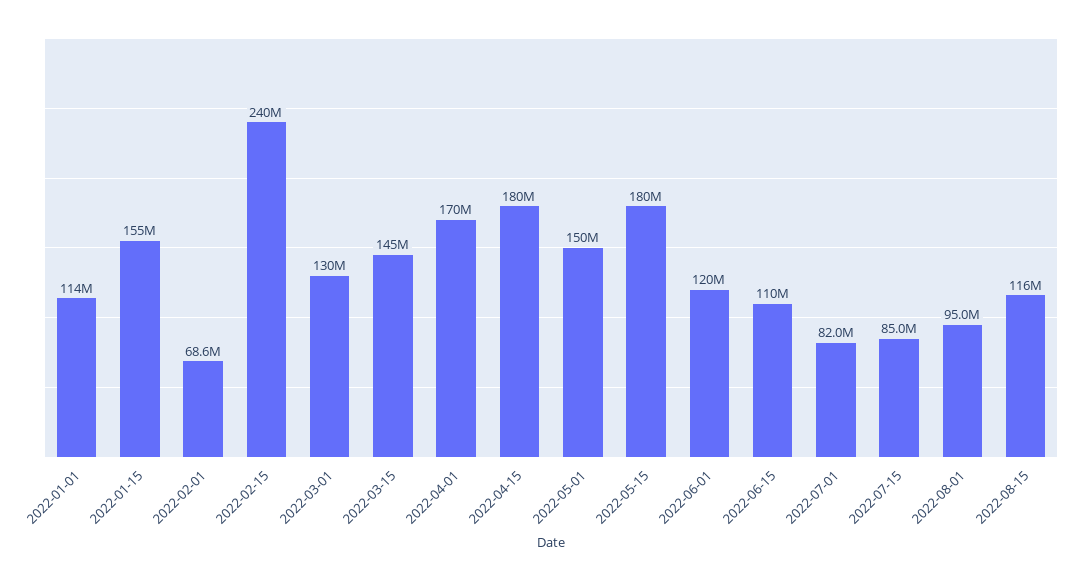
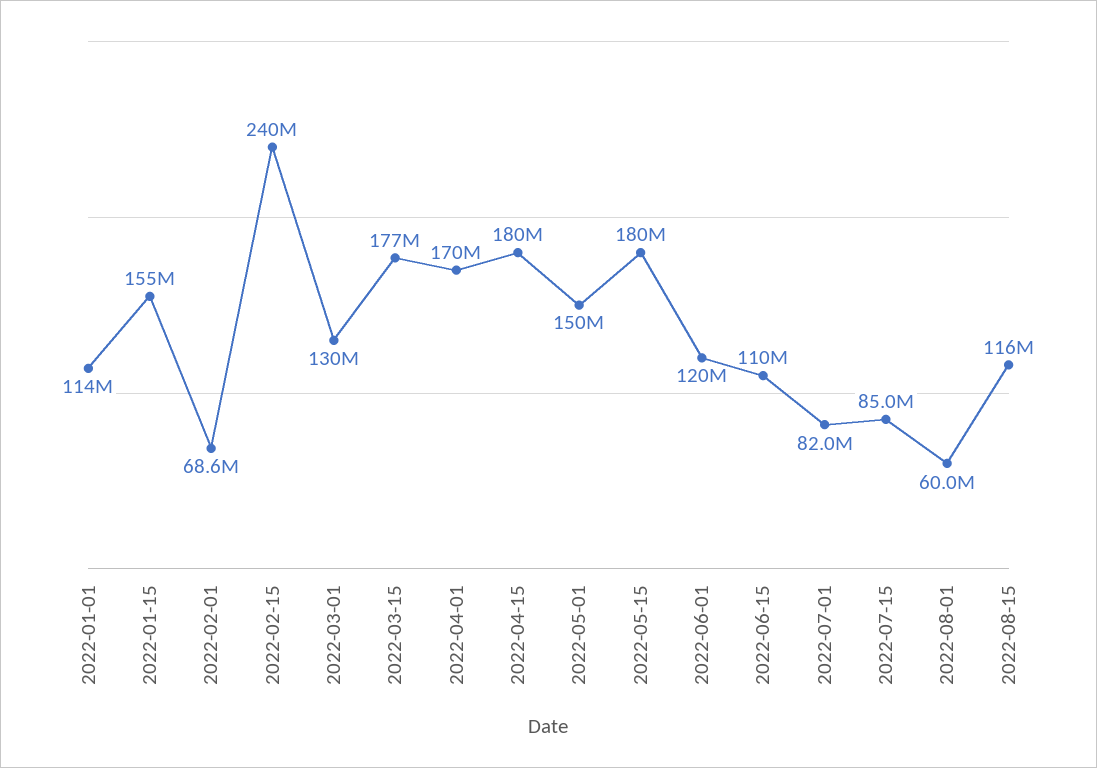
2022-03-15: 145000000 -> 177000000
2022-08-01: 95000000 -> 60000000

